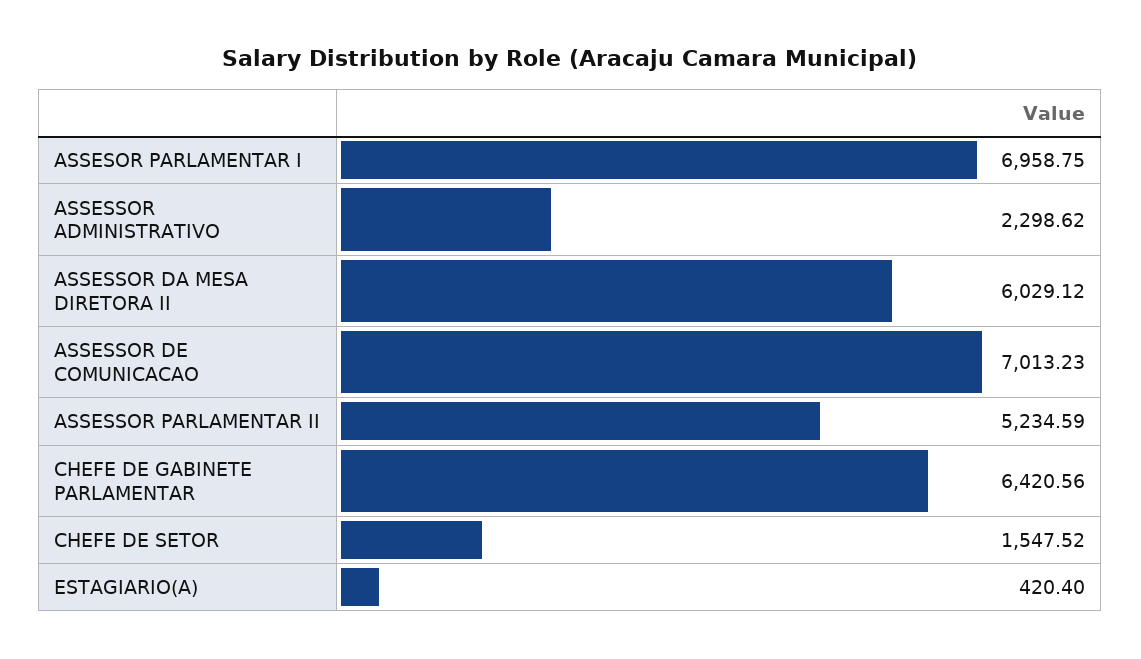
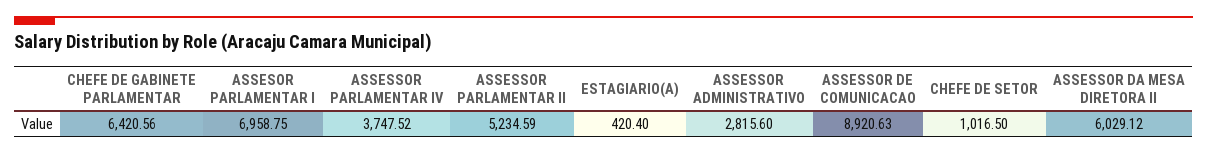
ASSESSOR ADMINISTRATIVO: 2298.62 -> 2815.6
ASSESSOR DE COMUNICACAO: 7013.23 -> 8920.63
CHEFE DE SETOR: 1547.52 -> 1016.5
ASSESSOR PARLAMENTAR IV: none -> 3747.52

